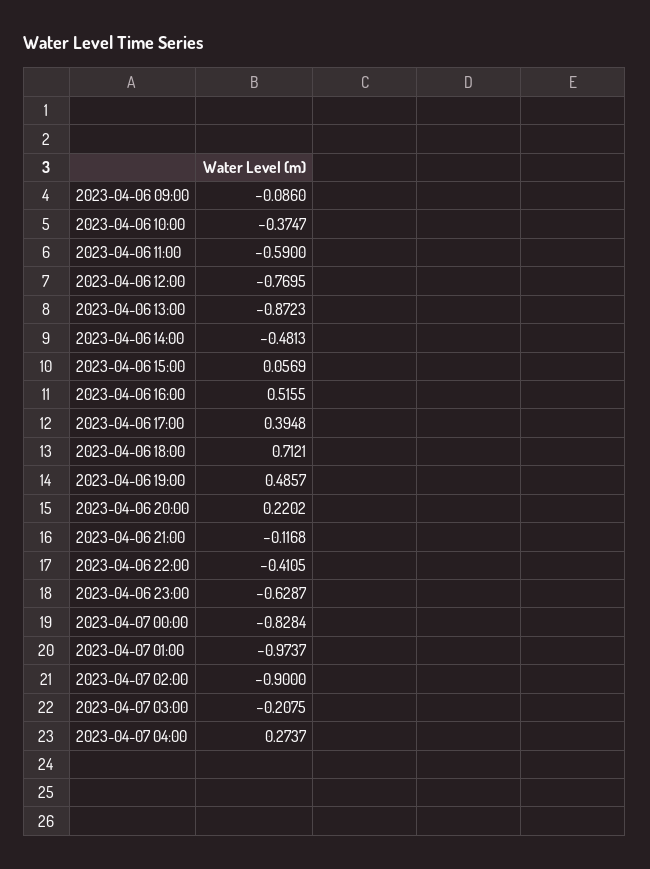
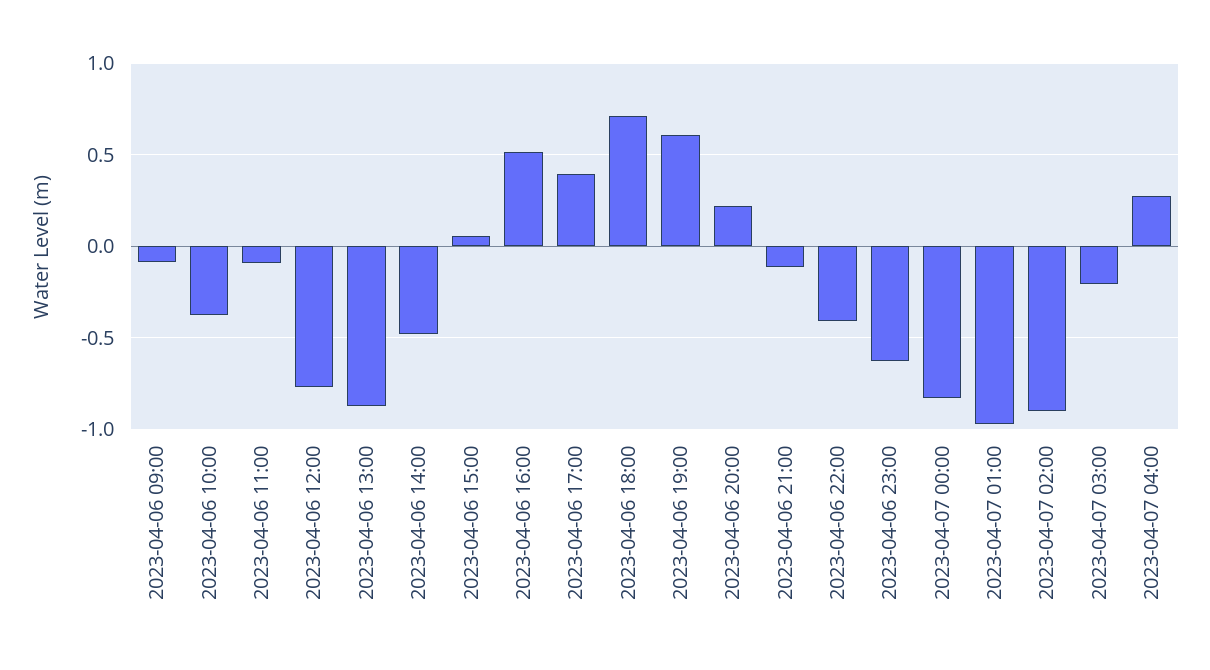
2023-04-06 11:00: -0.59 -> -0.1
2023-04-06 19:00: 0.4857 -> 0.6

